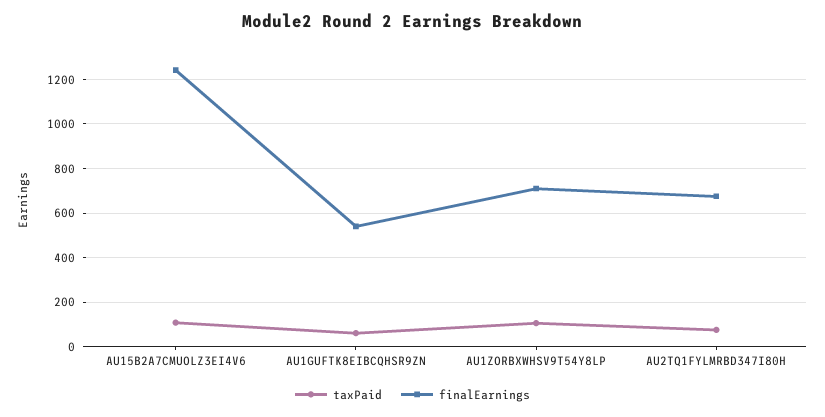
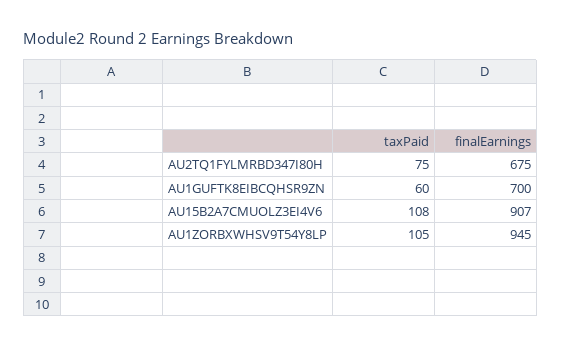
finalEarnings, AU15B2A7CMUOLZ3EI4V6: 1250 -> 907
finalEarnings, AU1GUFTK8EIBCQHSR9ZN: 550 -> 700
finalEarnings, AU1ZORBXWHSV9T54Y8LP: 700 -> 945

